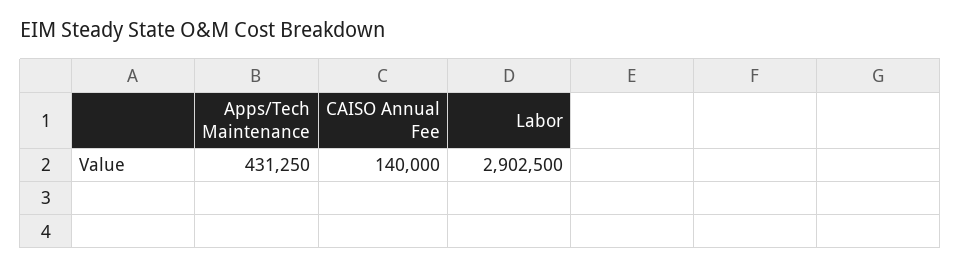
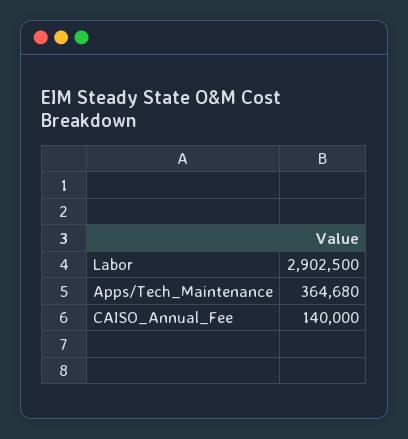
Apps/Tech Maintenance: 431250 -> 364680

